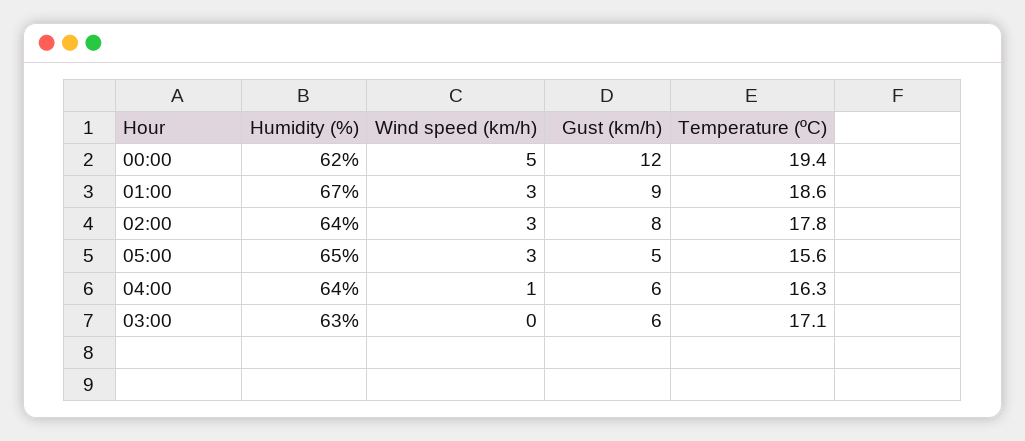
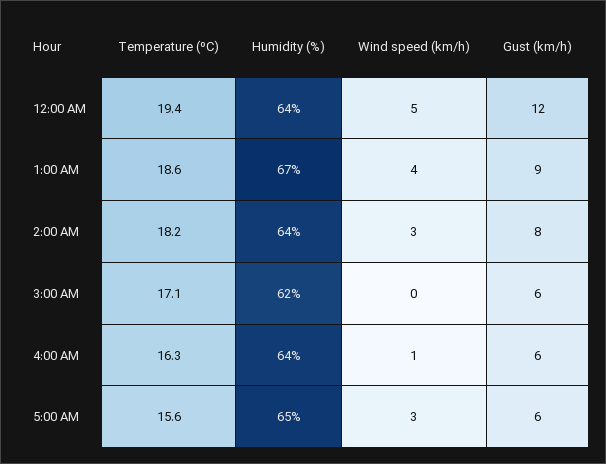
Humidity (%), 00:00: 62 -> 64
Wind speed (km/h), 01:00: 3 -> 4
Temperature (ºC), 02:00: 17.8 -> 18.2
Gust (km/h), 05:00: 5 -> 6
Humidity (%), 03:00: 63 -> 62

